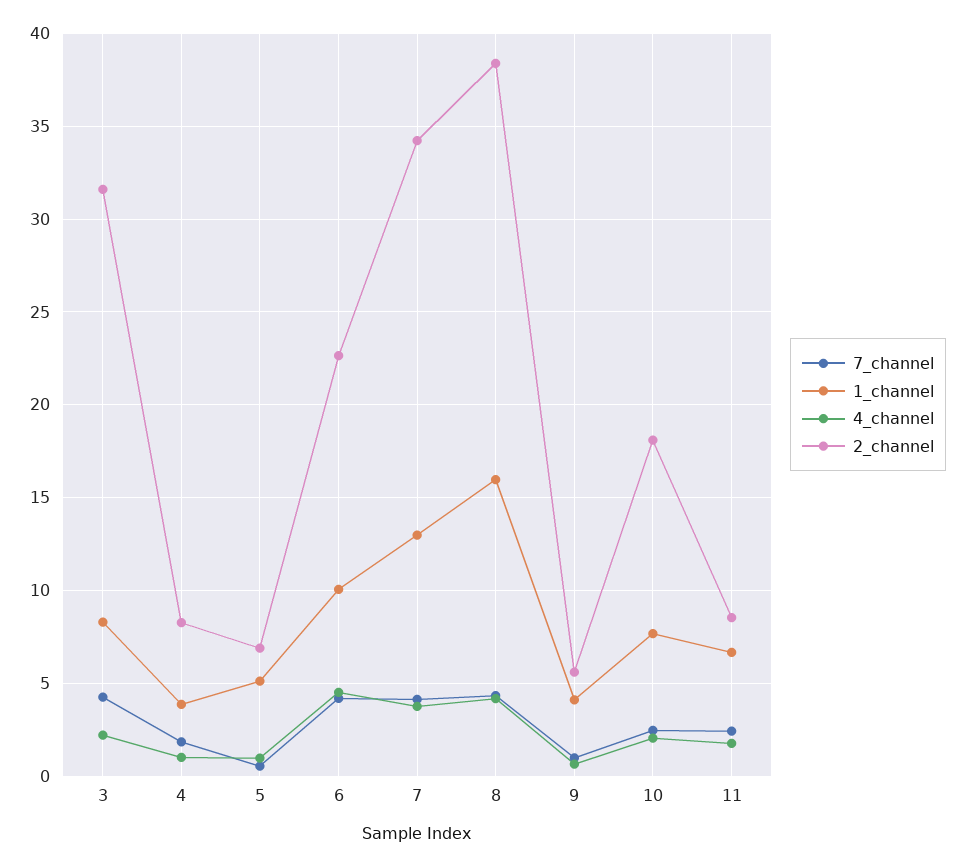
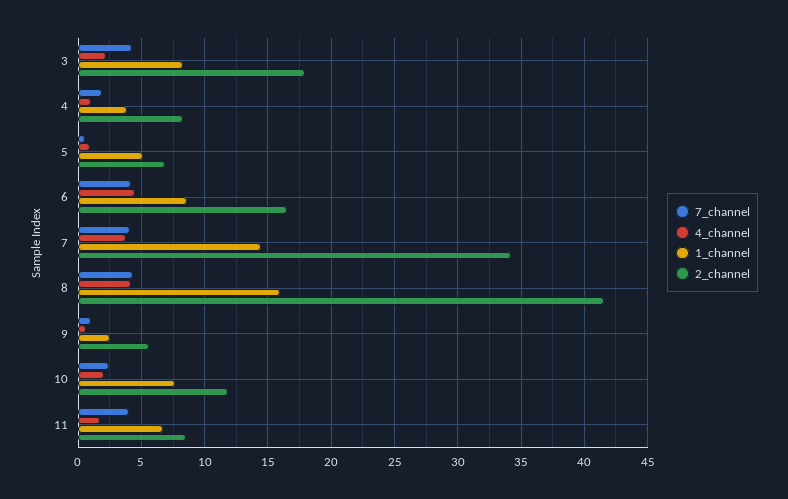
2_channel, 3: 31.5 -> 18
1_channel, 6: 10 -> 8.5
2_channel, 6: 22.5 -> 16.5
1_channel, 7: 13 -> 14.5
2_channel, 8: 38.5 -> 41.5
1_channel, 9: 4 -> 2.5
2_channel, 10: 18 -> 12
7_channel, 11: 2.5 -> 4

